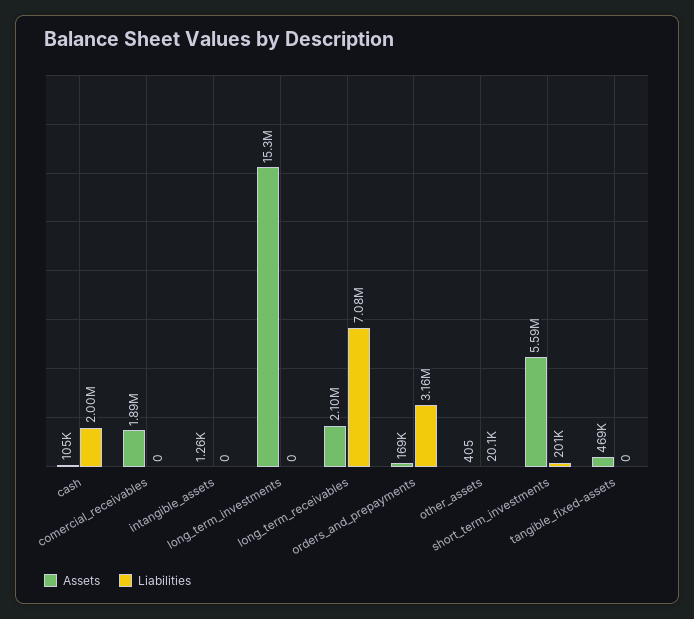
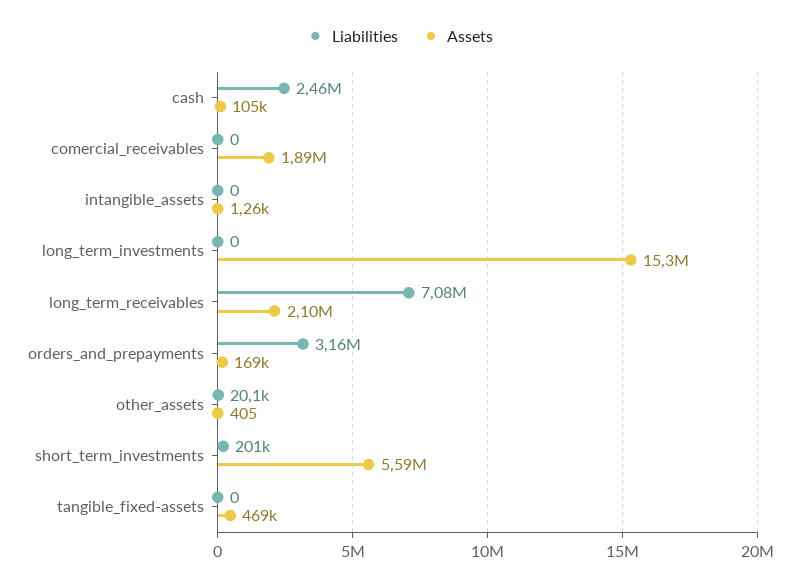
Liabilities, cash: 2000000 -> 2460000

